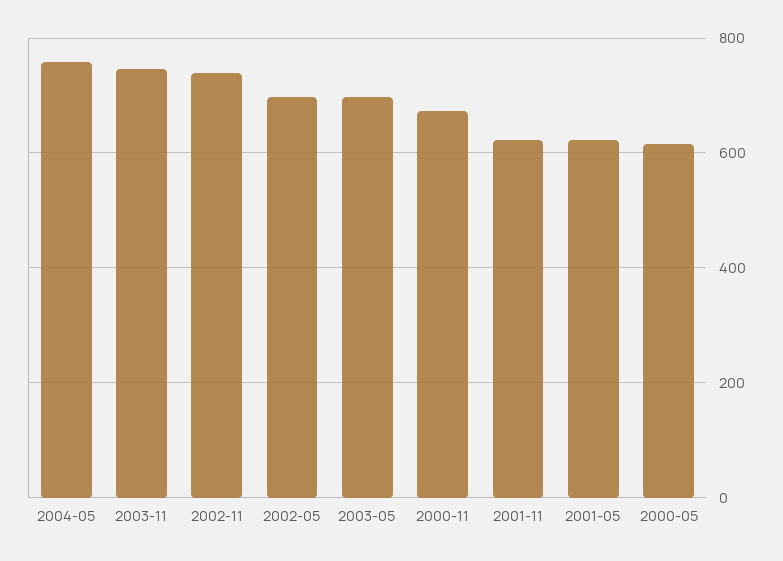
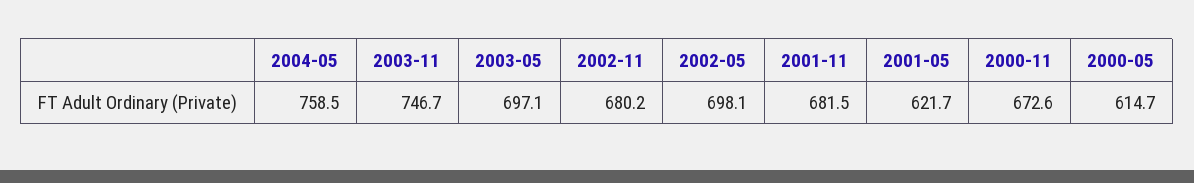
2002-11: 740 -> 680.2
2001-11: 620 -> 681.5

